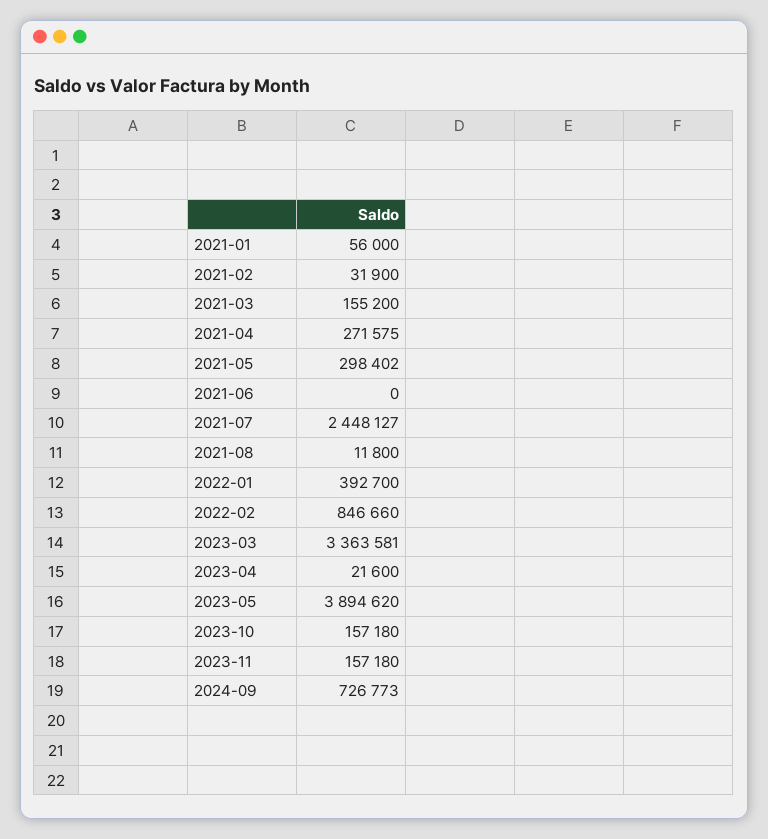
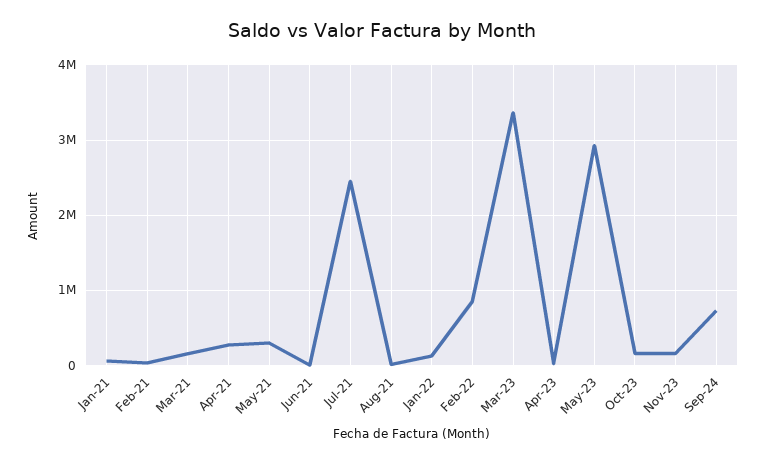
2022-01: 392700 -> 100000
2023-05: 3894620 -> 2900000

